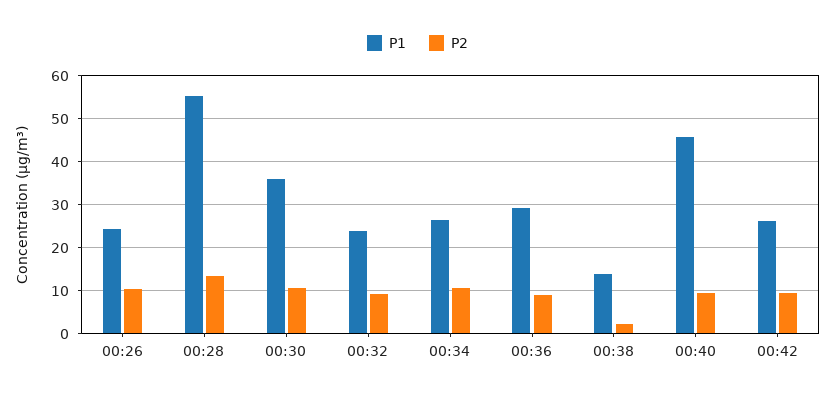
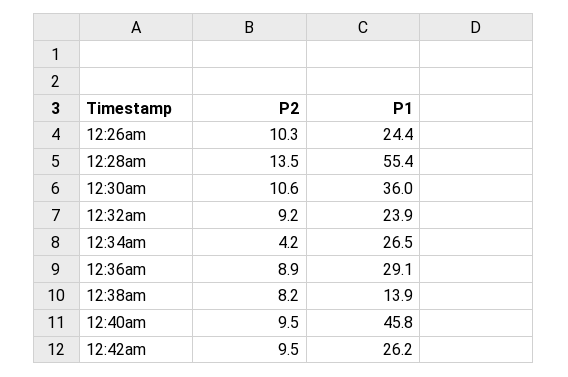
P2, 00:34: 10 -> 4.2
P2, 00:38: 2 -> 8.2

